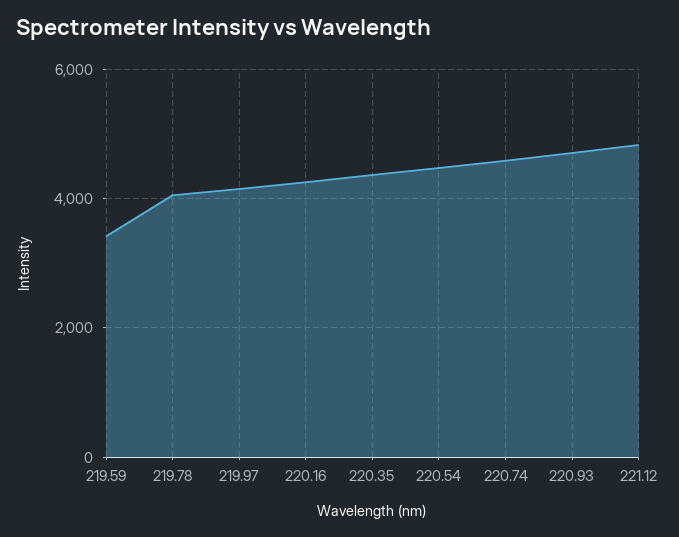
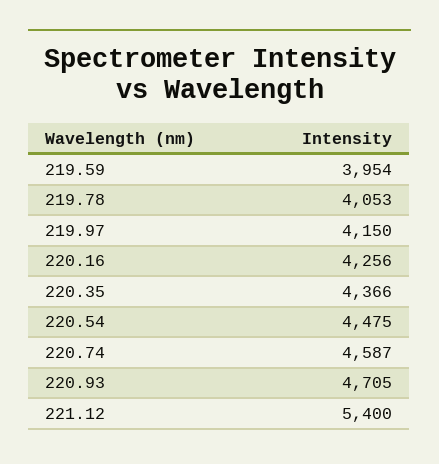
219.59: 3400 -> 3954
221.12: 4800 -> 5400

